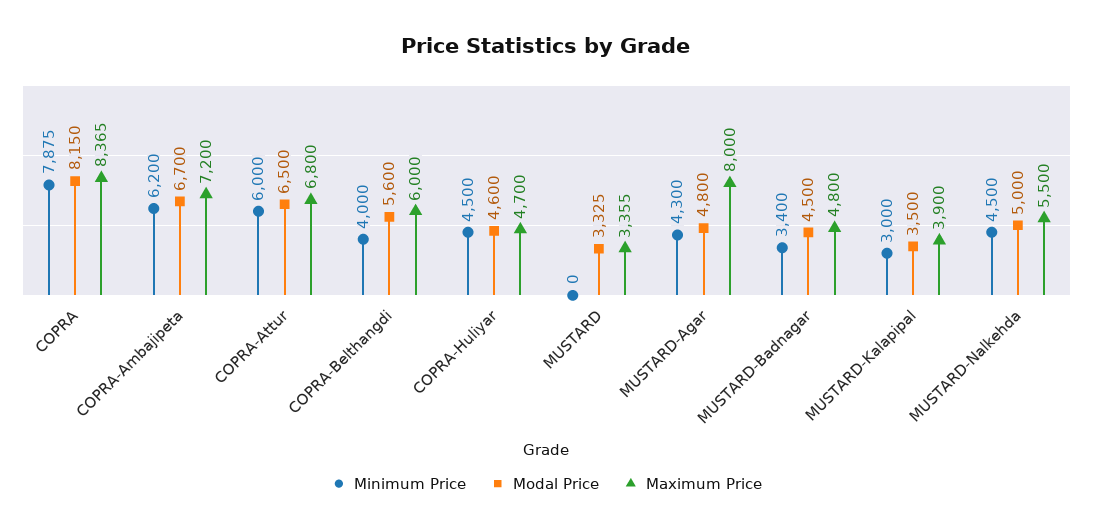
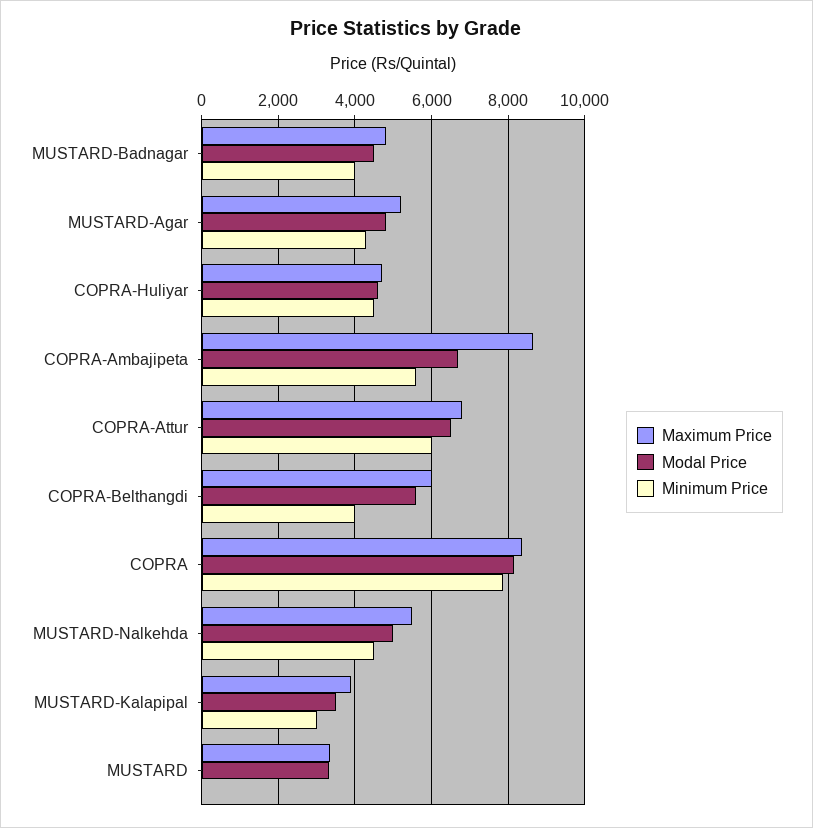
Minimum Price, COPRA-Ambajipeta: 6200 -> 5600
Maximum Price, COPRA-Ambajipeta: 7200 -> 8600
Maximum Price, MUSTARD-Agar: 8000 -> 5200
Minimum Price, MUSTARD-Badnagar: 3400 -> 4000

